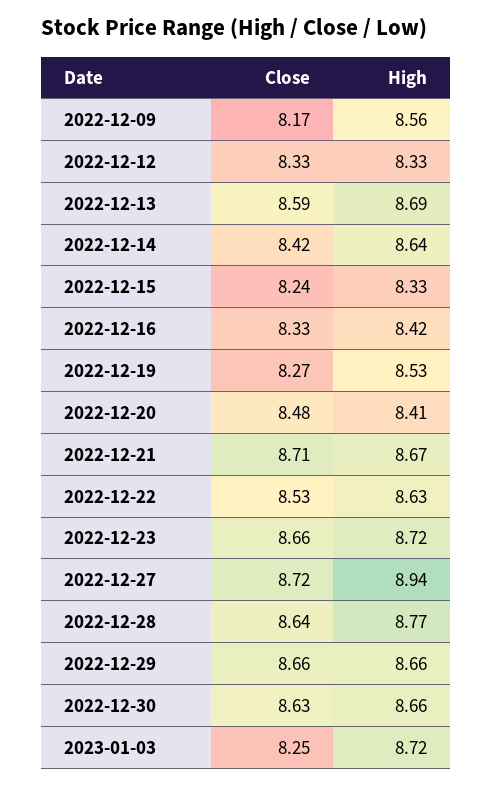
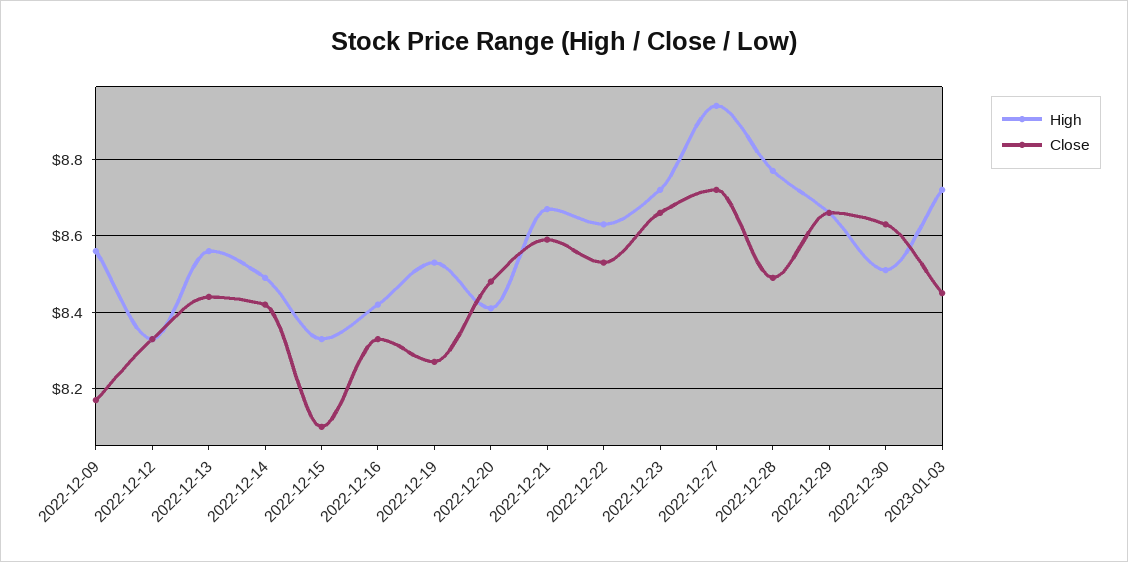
Close, 2022-12-13: 8.59 -> 8.45
High, 2022-12-13: 8.69 -> 8.55
High, 2022-12-14: 8.64 -> 8.5
Close, 2022-12-15: 8.24 -> 8.1
Close, 2022-12-21: 8.71 -> 8.6
Close, 2022-12-28: 8.64 -> 8.5
High, 2022-12-30: 8.66 -> 8.5
Close, 2023-01-03: 8.25 -> 8.45

